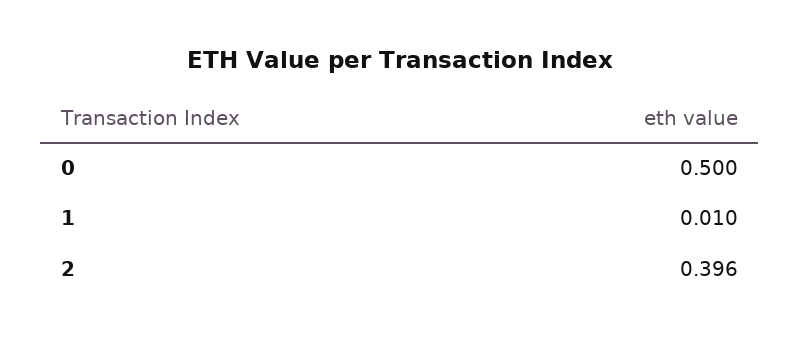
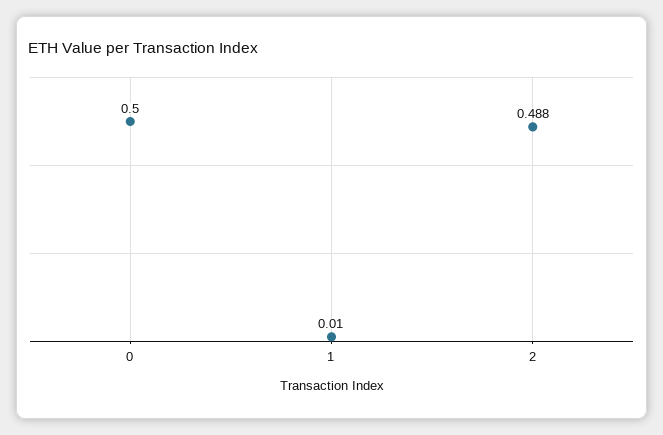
2: 0.396 -> 0.488

